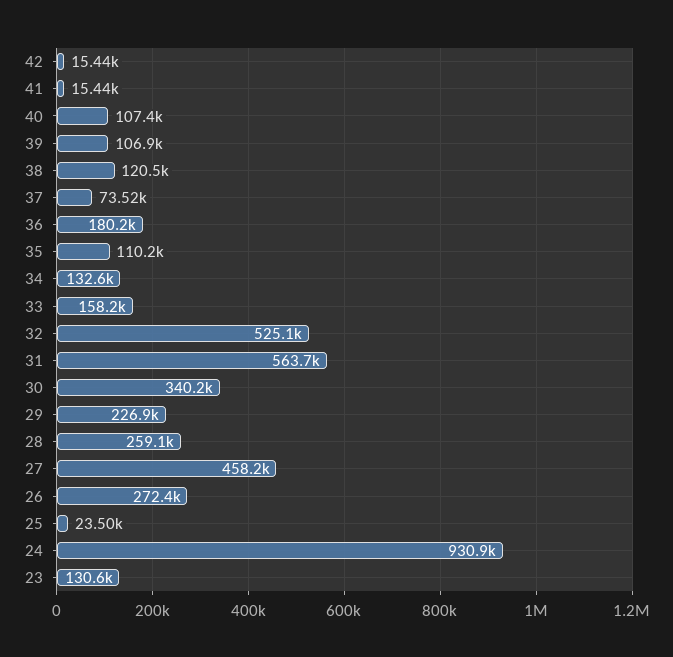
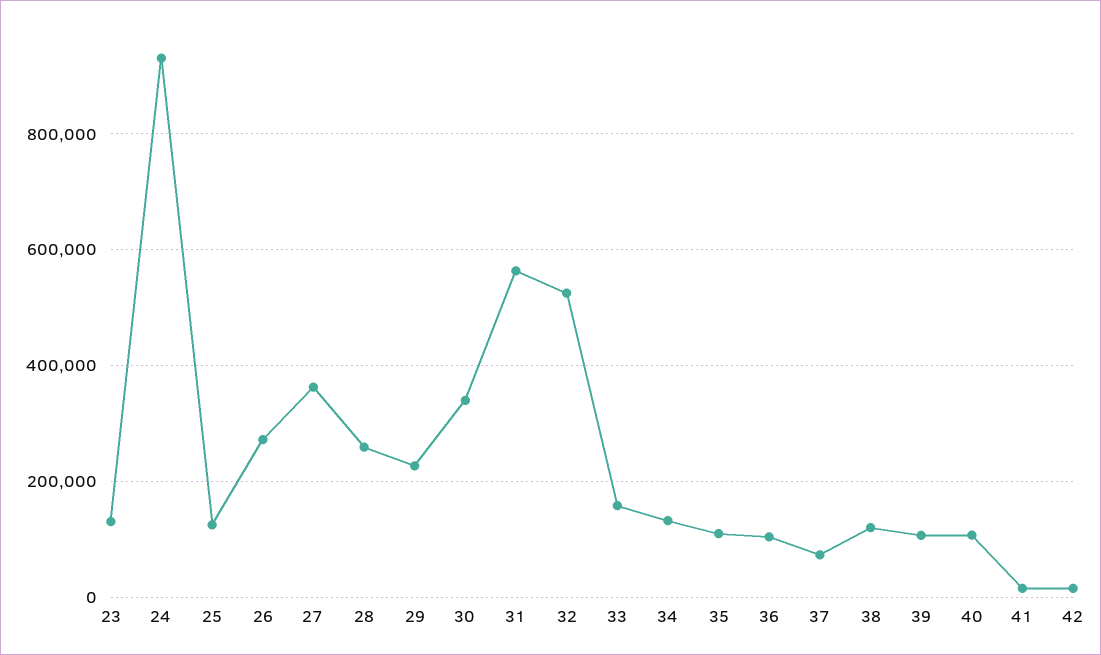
36: 180200 -> 100000
27: 458200 -> 360000
25: 23500 -> 120000

